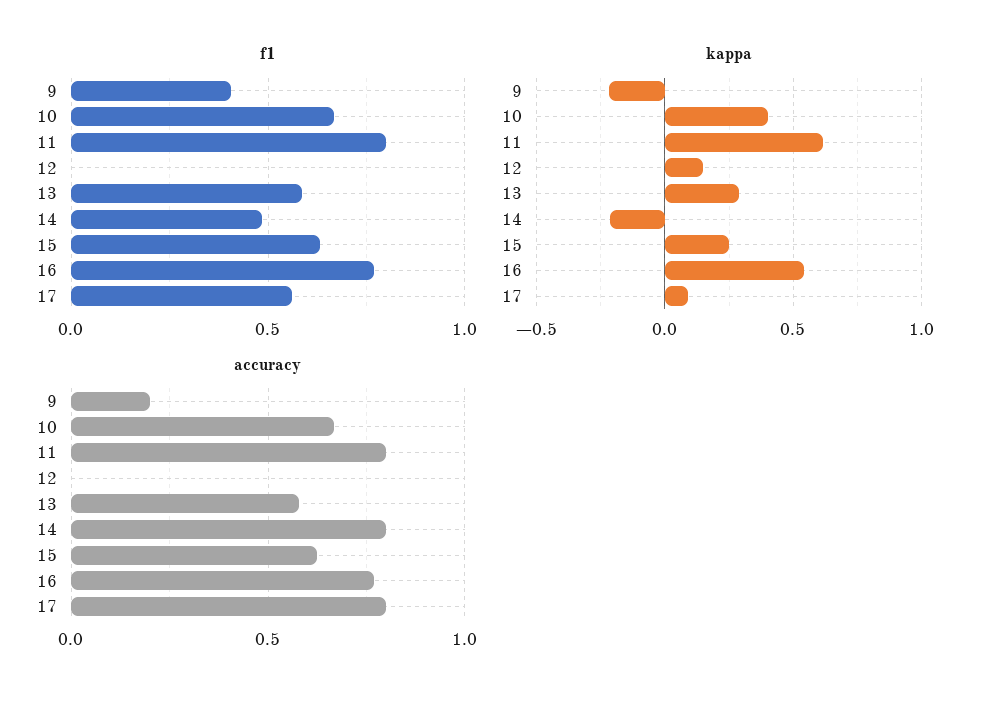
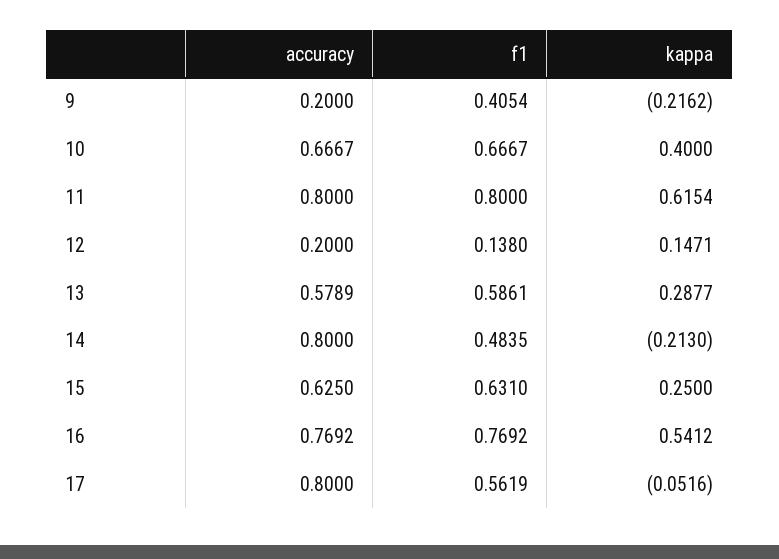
f1, 12: 0 -> 0.138
kappa, 17: 0.1 -> -0.0516
accuracy, 12: 0 -> 0.2

